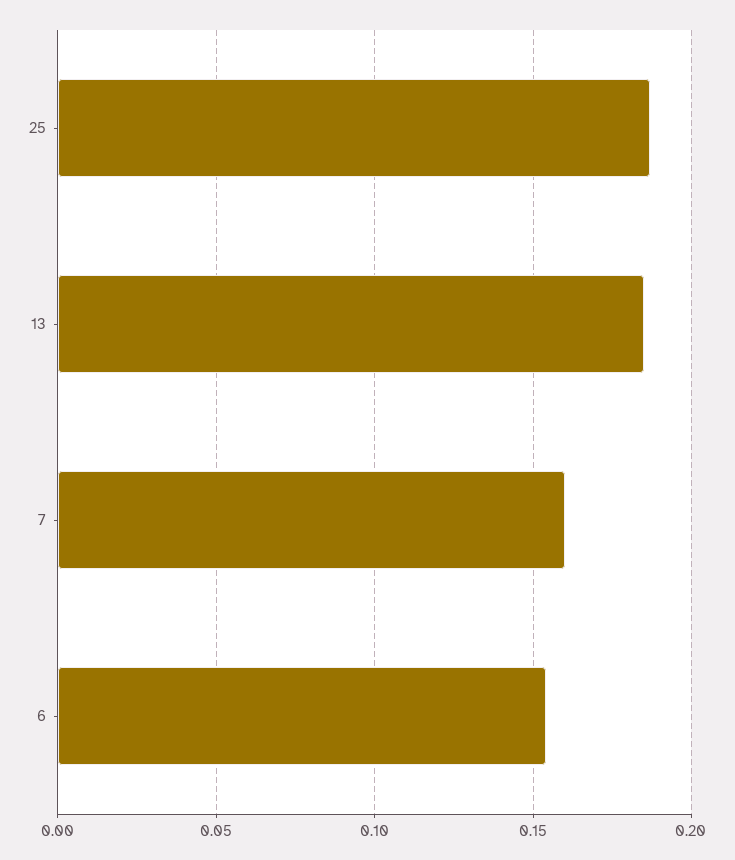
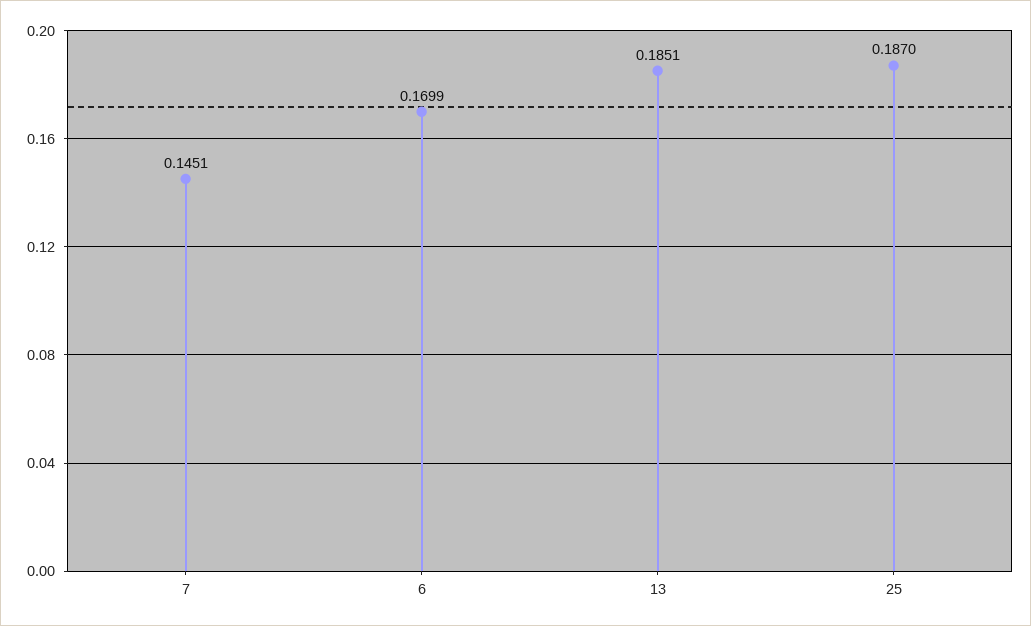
7: 0.16 -> 0.1451
6: 0.155 -> 0.1699

